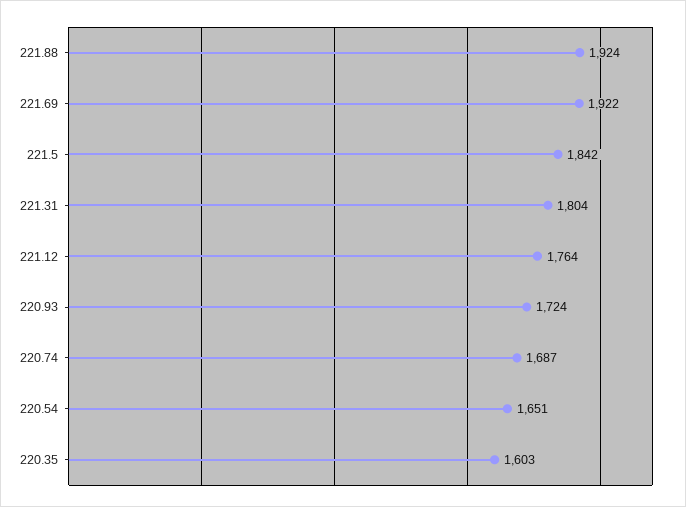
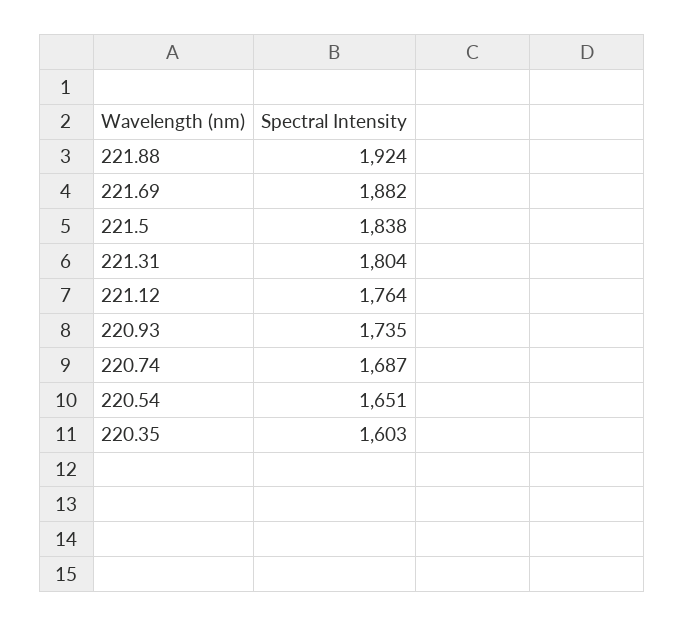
221.69: 1922 -> 1882
221.5: 1842 -> 1838
220.93: 1724 -> 1735

